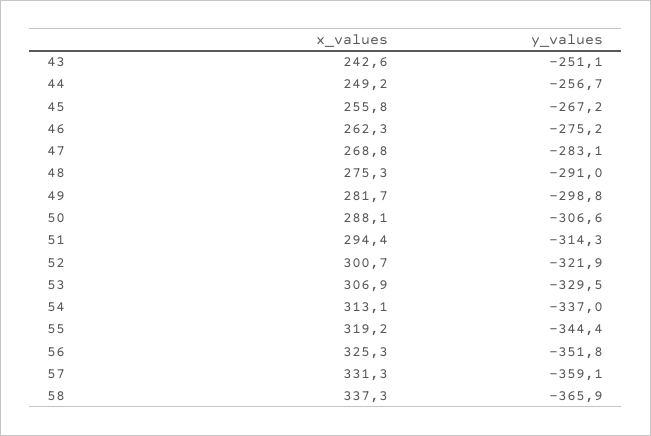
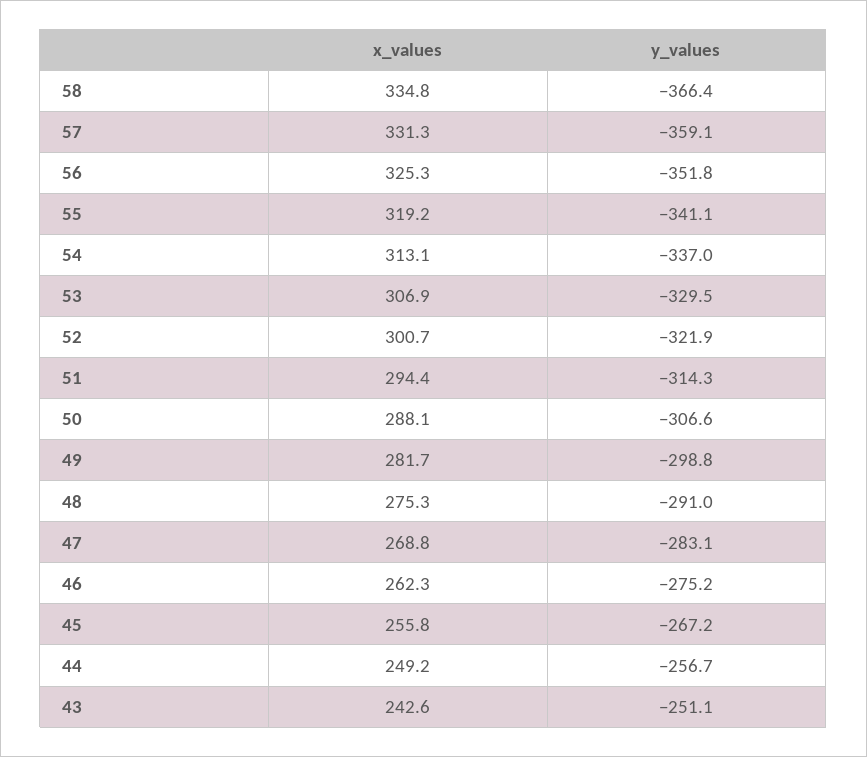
y_values, 55: -344.4 -> -341.1
x_values, 58: 337.3 -> 334.8
y_values, 58: -365.9 -> -366.4

